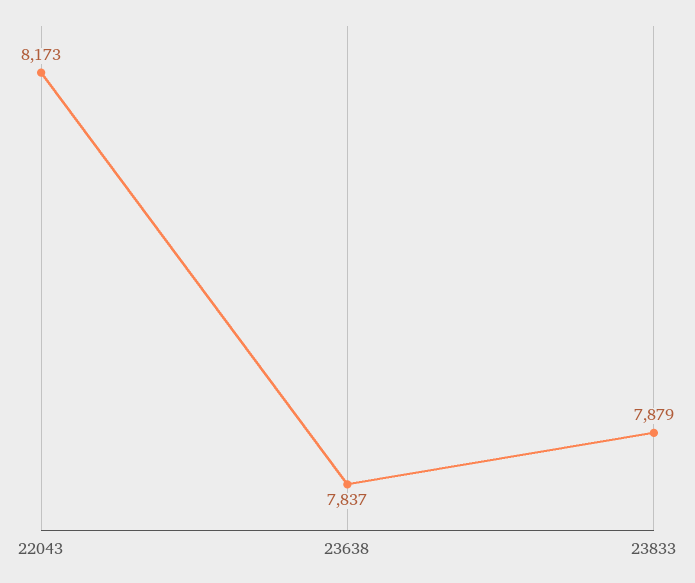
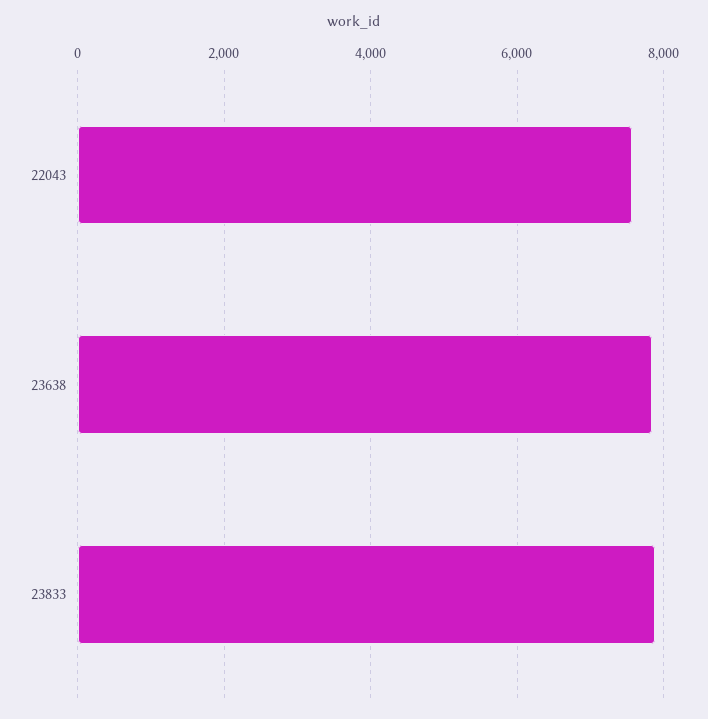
22043: 8173 -> 7600

